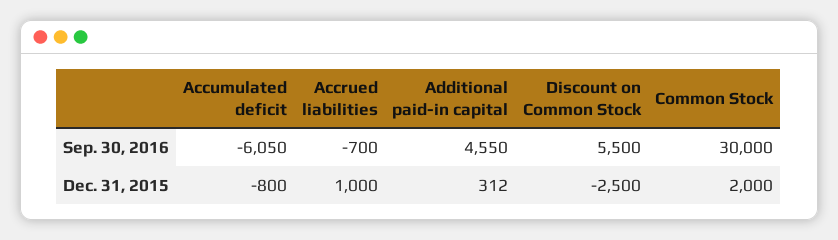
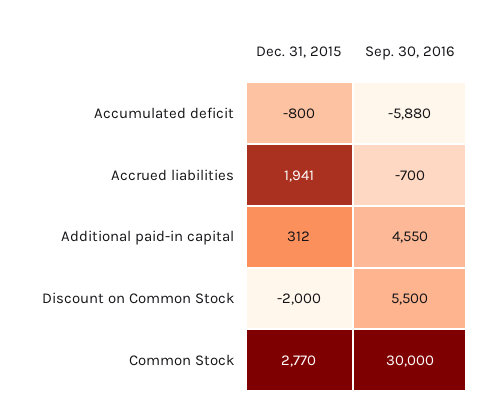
Accumulated deficit, Sep. 30, 2016: -6050 -> -5880
Accrued liabilities, Dec. 31, 2015: 1000 -> 1941
Discount on Common Stock, Dec. 31, 2015: -2500 -> -2000
Common Stock, Dec. 31, 2015: 2000 -> 2770

